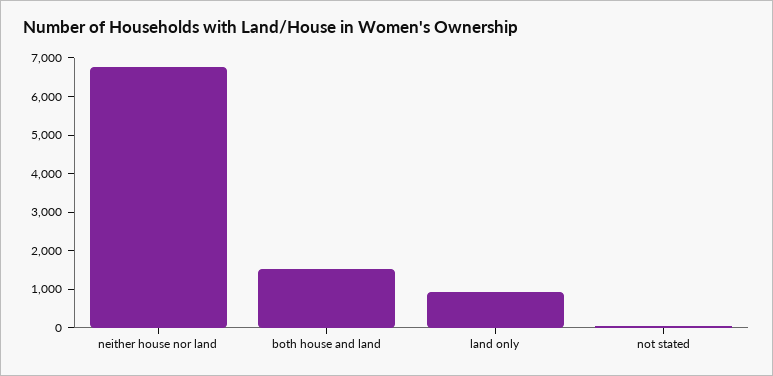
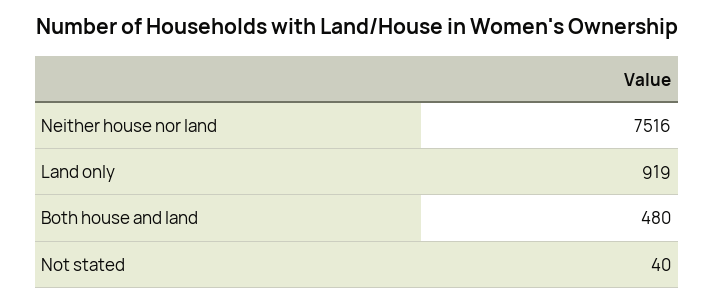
neither house nor land: 6750 -> 7516
both house and land: 1500 -> 480

